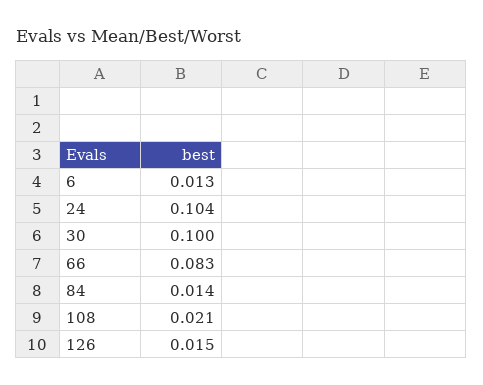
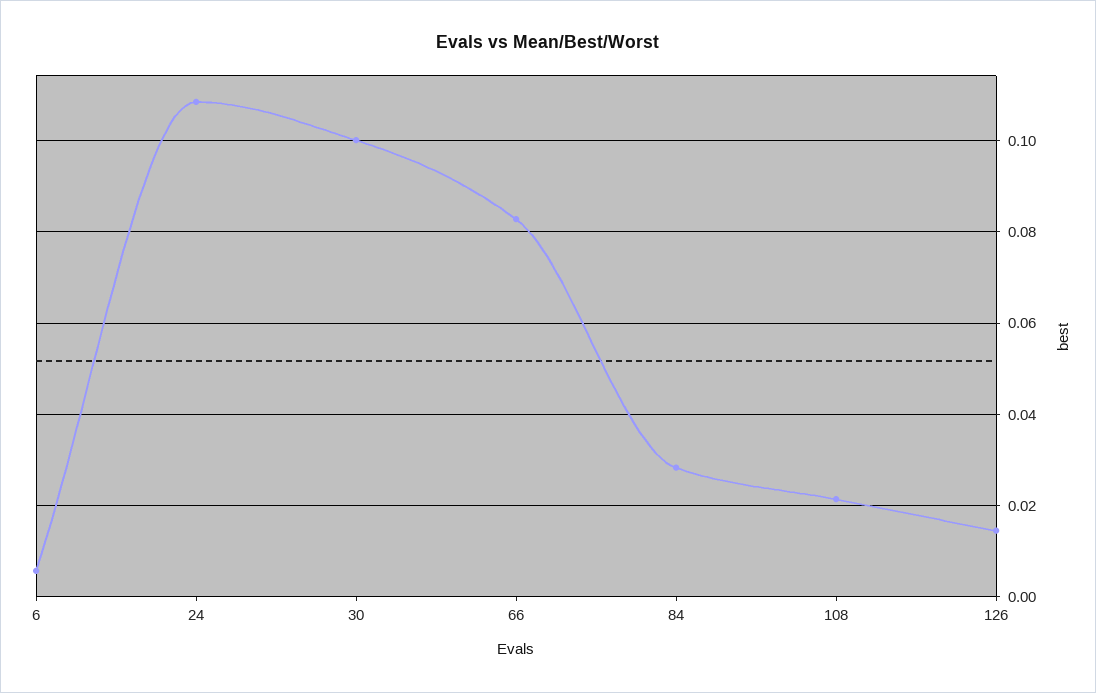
6: 0.013 -> 0.006
24: 0.104 -> 0.108
84: 0.014 -> 0.028

